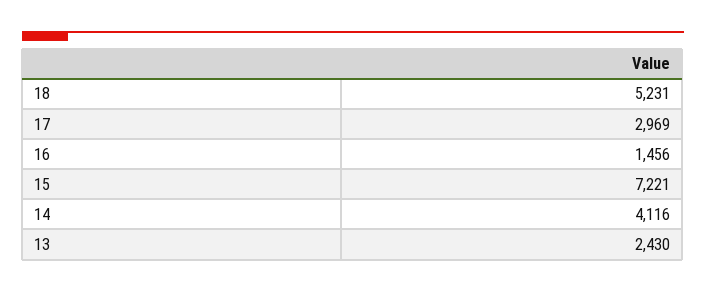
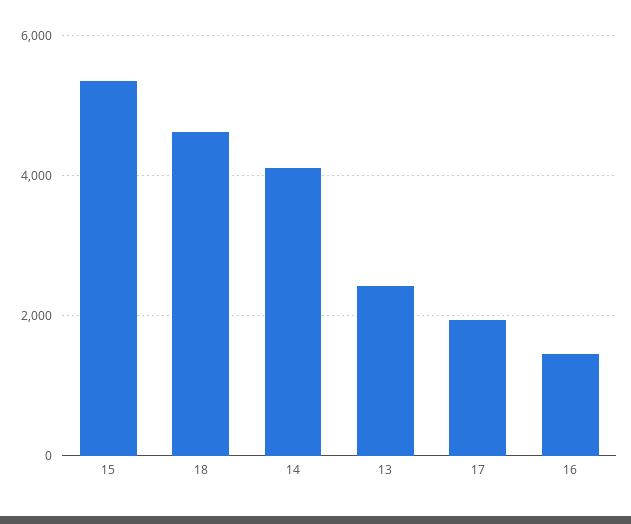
18: 5231 -> 4600
17: 2969 -> 2000
15: 7221 -> 5400

